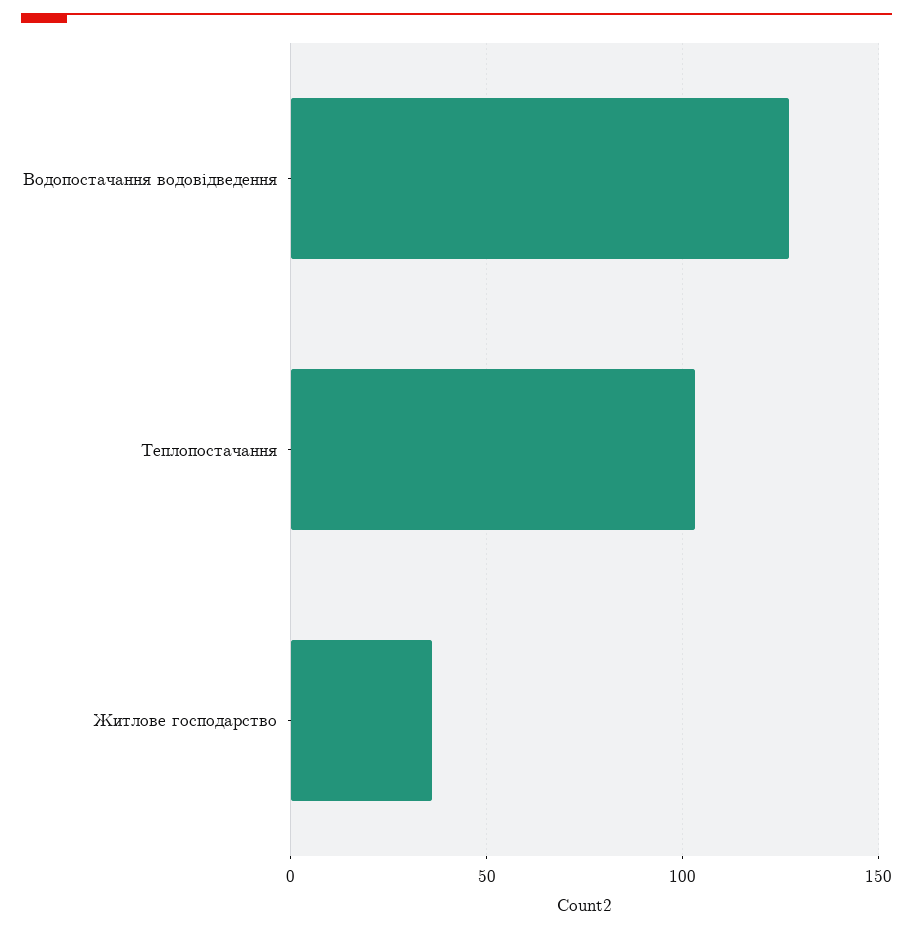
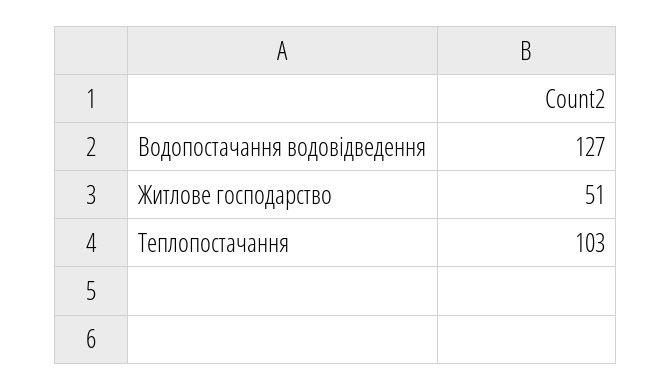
Житлове господарство: 35 -> 51

